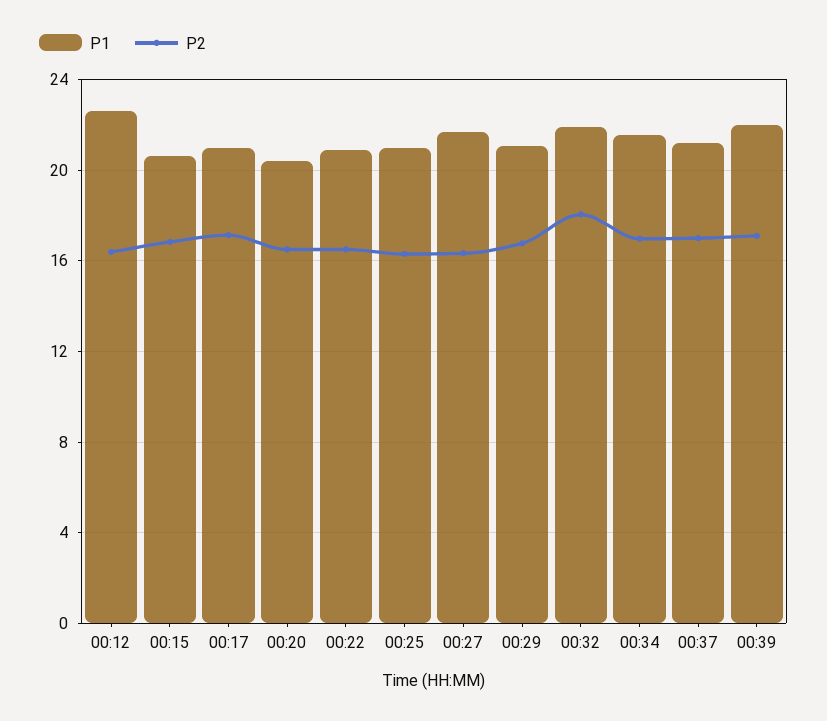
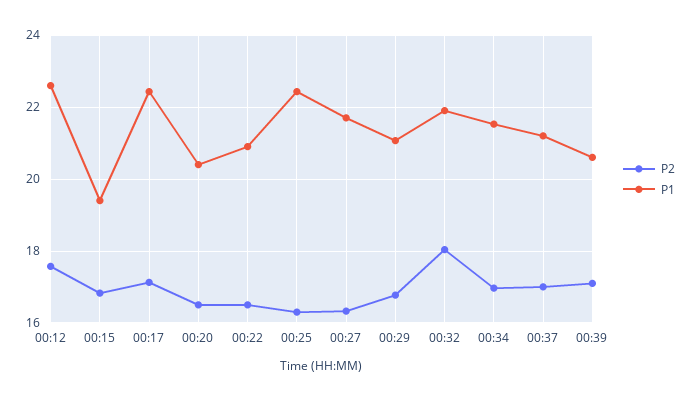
P2, 00:12: 16.5 -> 17.6
P1, 00:15: 20.5 -> 19.4
P1, 00:17: 21 -> 22.4
P1, 00:25: 21 -> 22.4
P1, 00:39: 22 -> 20.6

